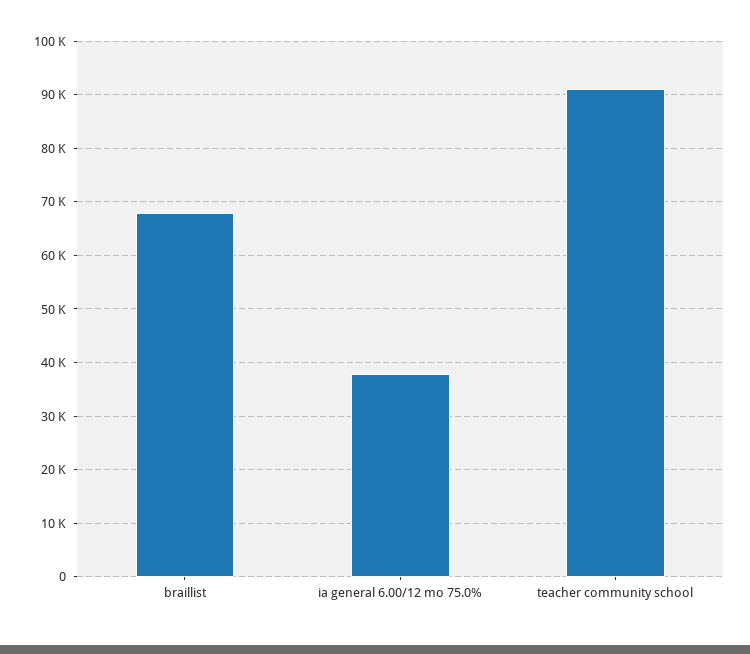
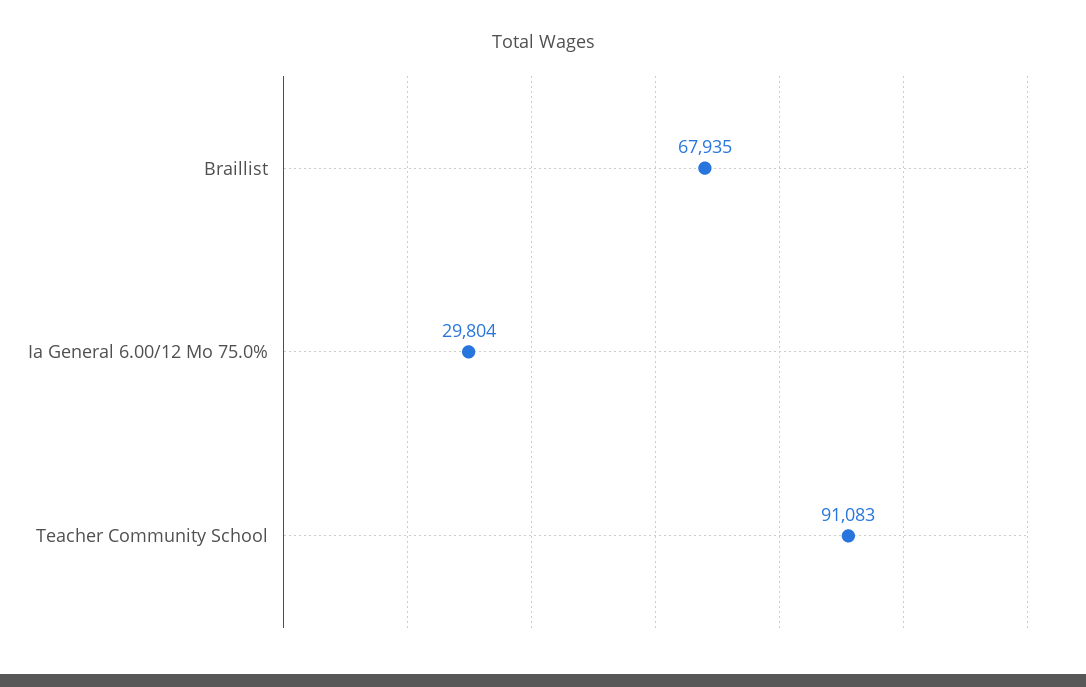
ia general 6.00/12 mo 75.0%: 38000 -> 29804

